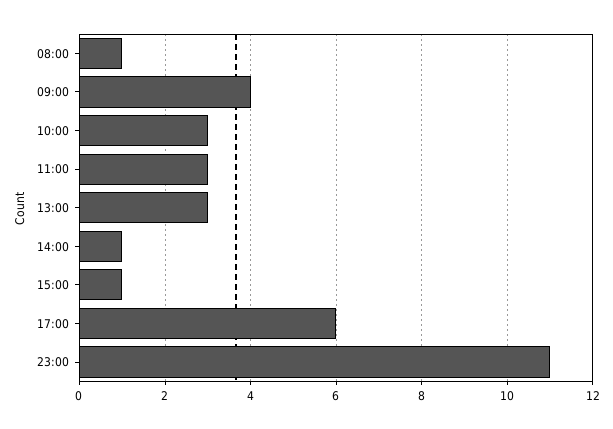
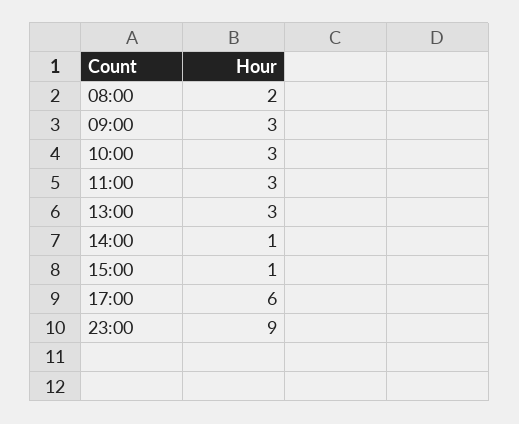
08:00: 1 -> 2
09:00: 4 -> 3
23:00: 11 -> 9

